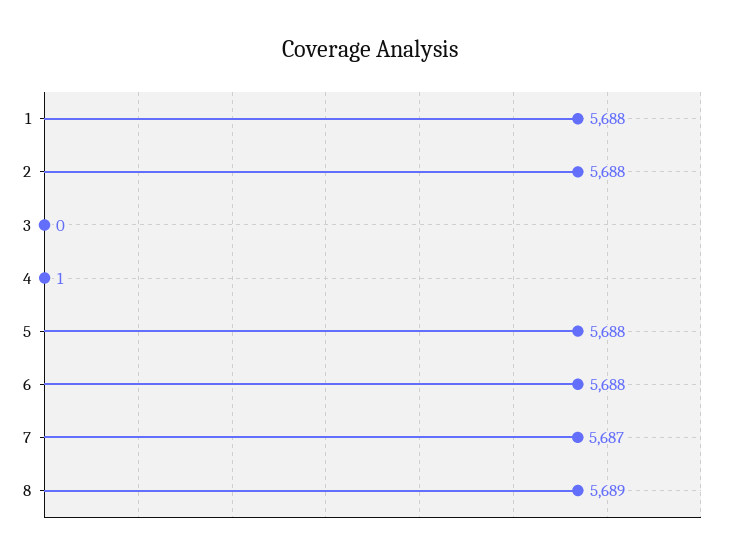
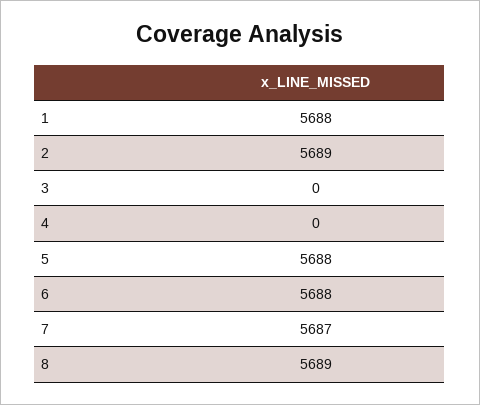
2: 5688 -> 5689
4: 1 -> 0

